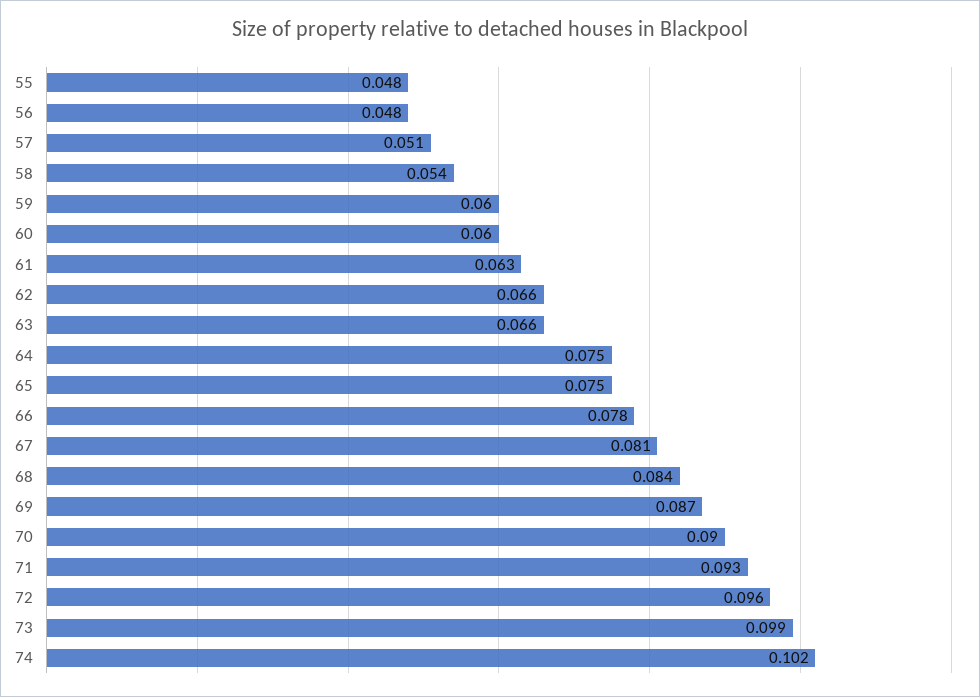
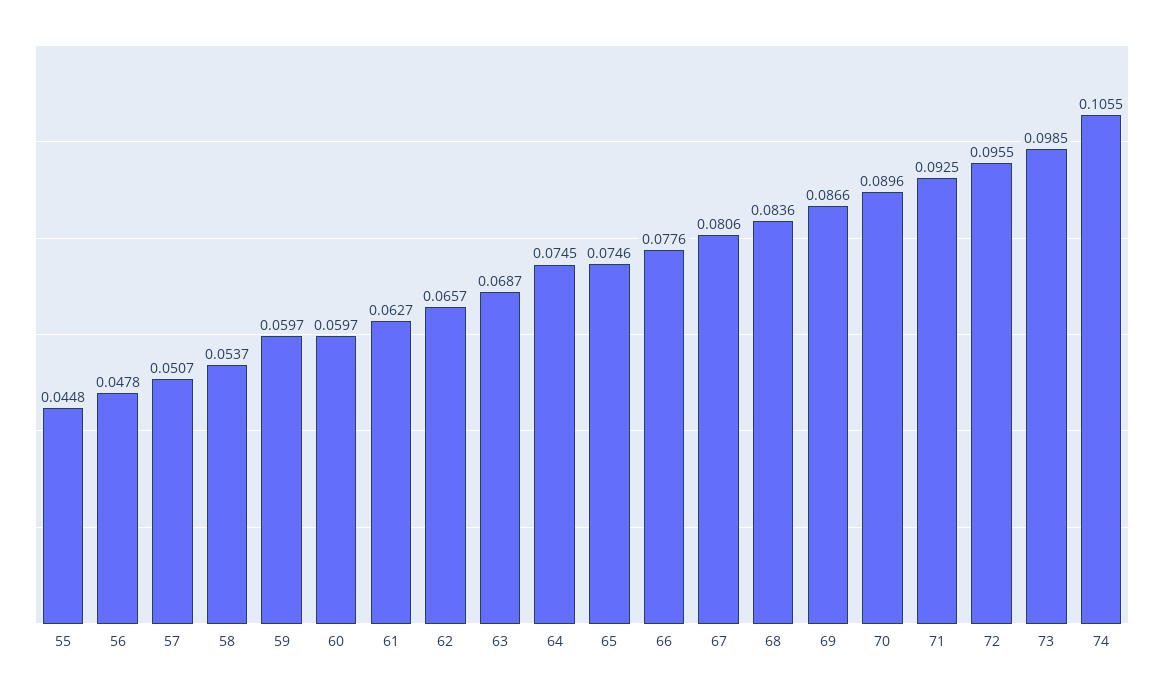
55: 0.048 -> 0.0448
63: 0.066 -> 0.0687
74: 0.102 -> 0.1055

